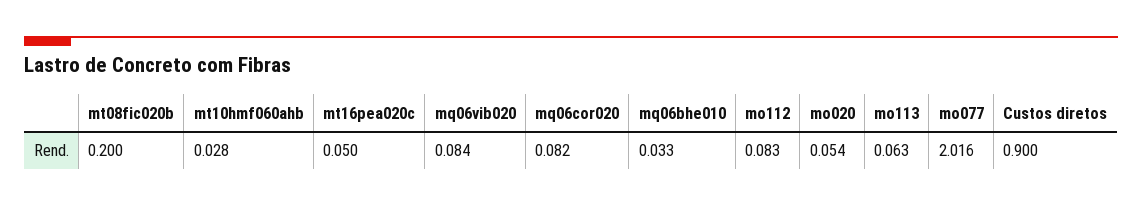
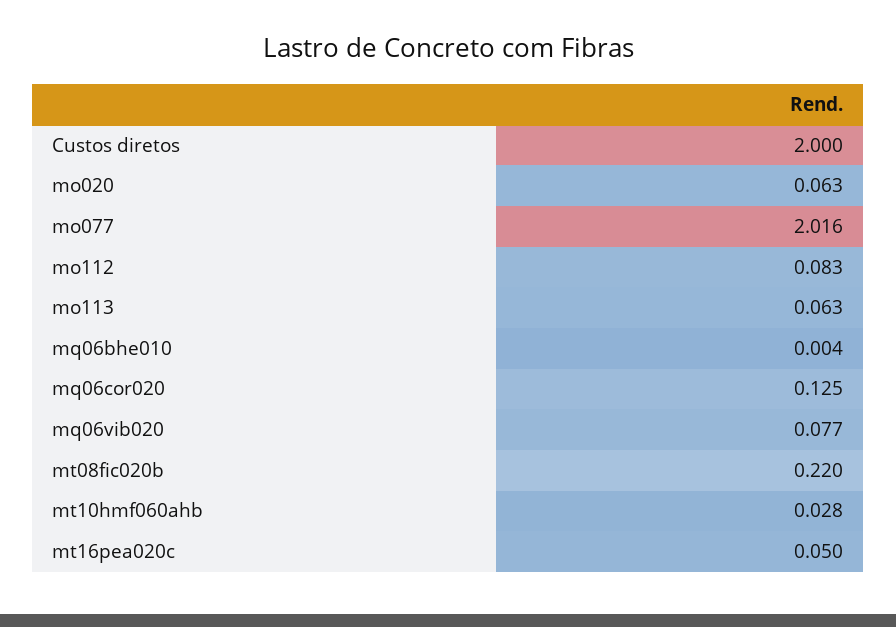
mt08fic020b: 0.2 -> 0.22
mq06vib020: 0.084 -> 0.077
mq06cor020: 0.082 -> 0.125
mq06bhe010: 0.033 -> 0.004
mo020: 0.054 -> 0.063
Custos diretos: 0.9 -> 2

